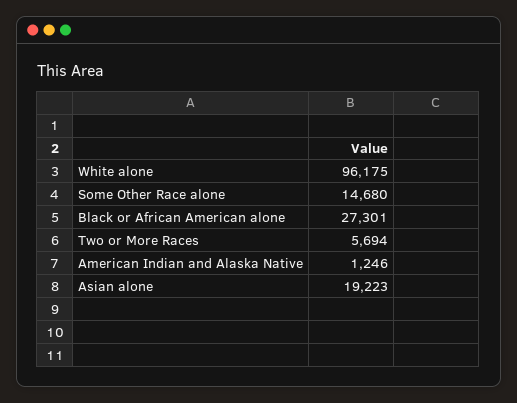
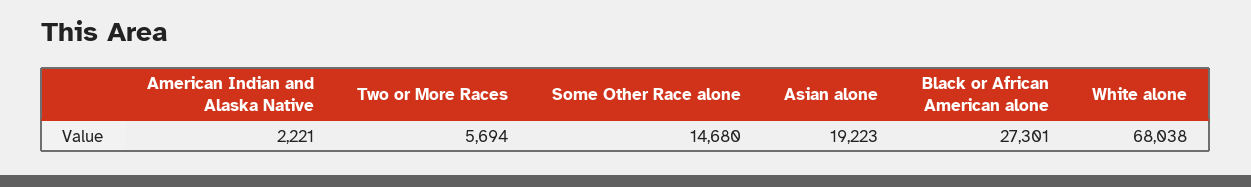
White alone: 96175 -> 68038
American Indian and Alaska Native: 1246 -> 2221

